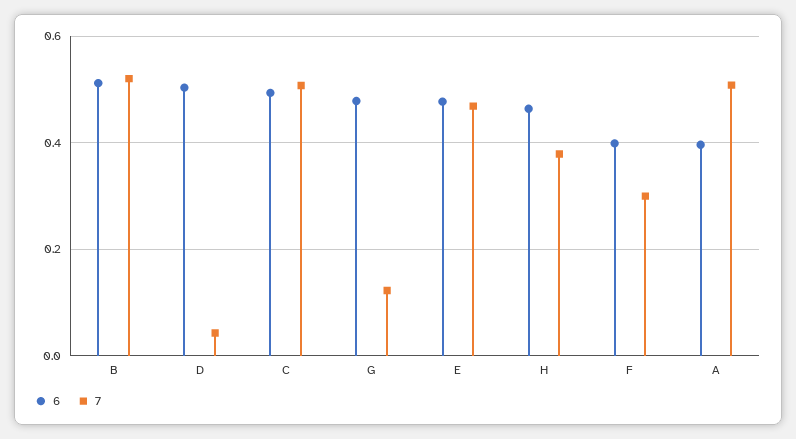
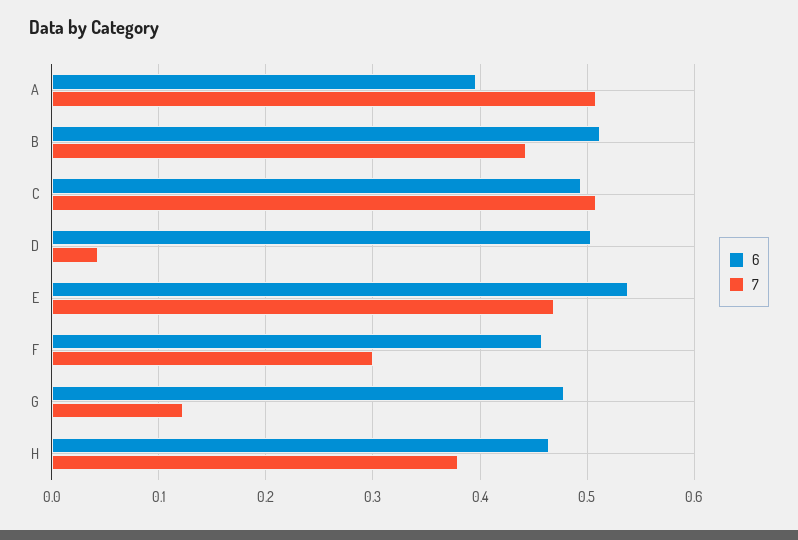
7, B: 0.52 -> 0.44
6, E: 0.48 -> 0.54
6, F: 0.4 -> 0.46

